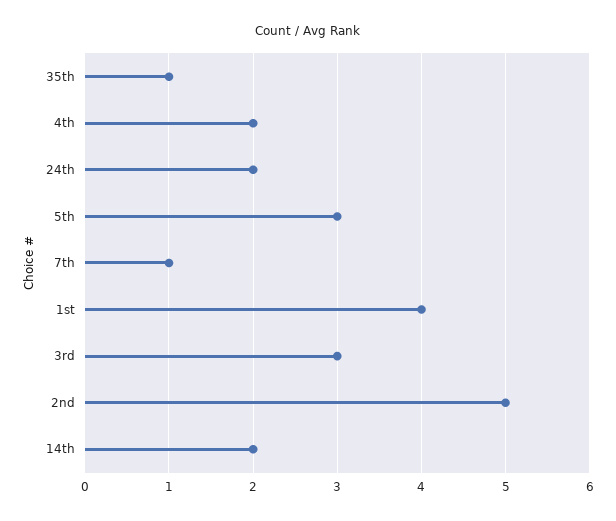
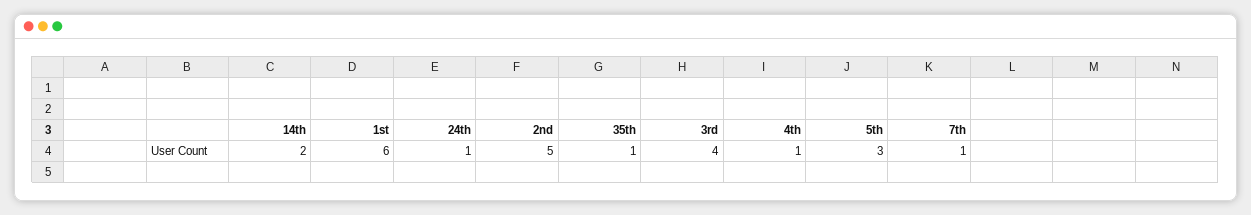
4th: 2 -> 1
24th: 2 -> 1
1st: 4 -> 6
3rd: 3 -> 4

